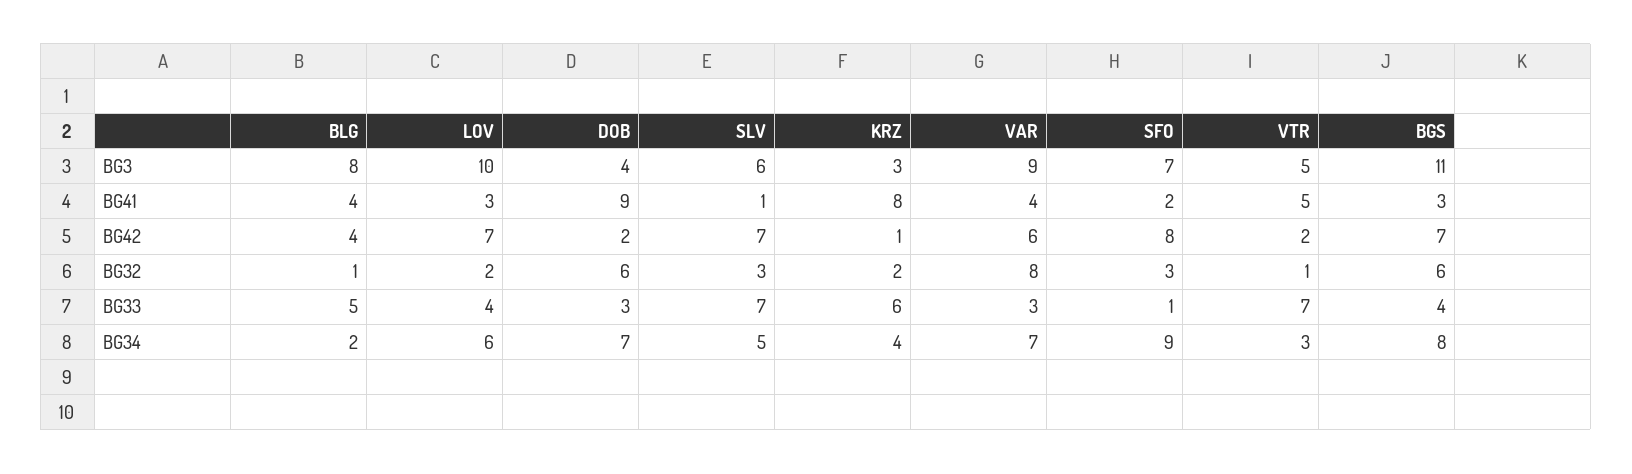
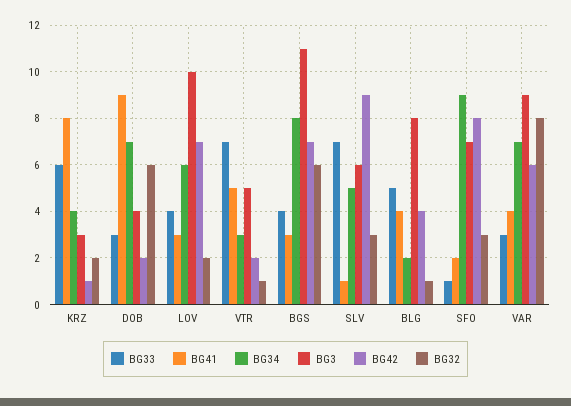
BG42, SLV: 7 -> 9

